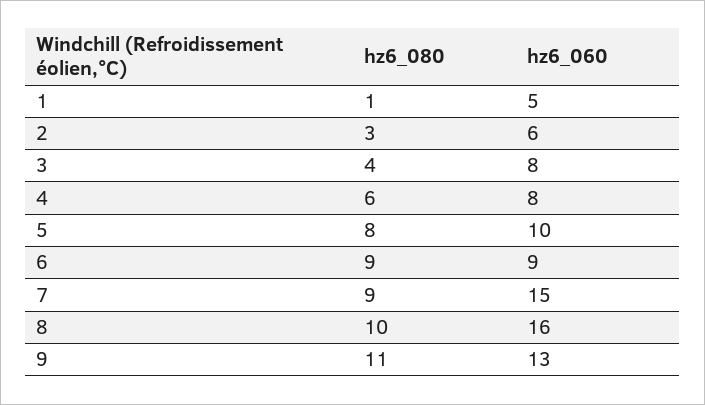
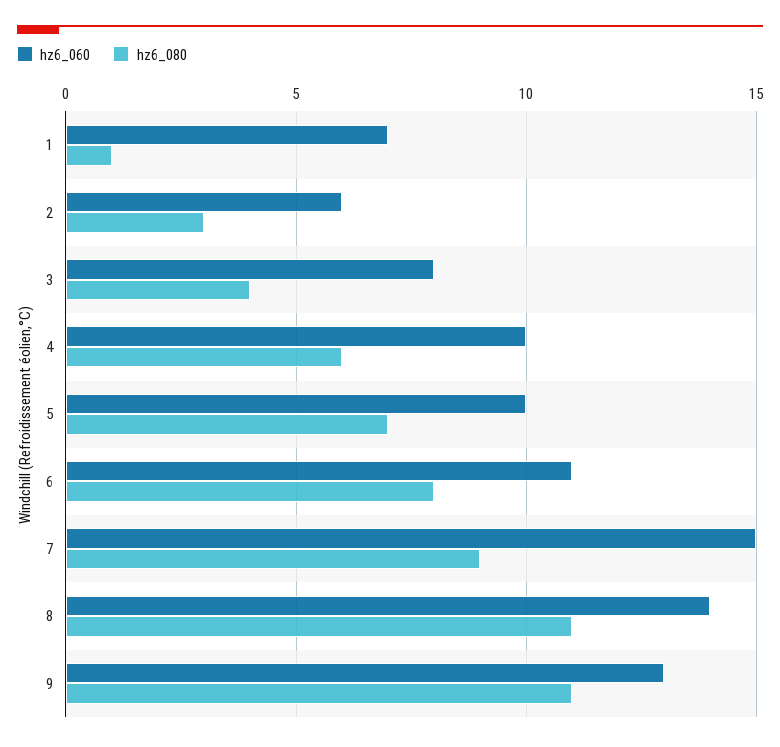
hz6_060, 1: 5 -> 7
hz6_060, 4: 8 -> 10
hz6_080, 5: 8 -> 7
hz6_080, 6: 9 -> 8
hz6_060, 6: 9 -> 11
hz6_080, 8: 10 -> 11
hz6_060, 8: 16 -> 14

